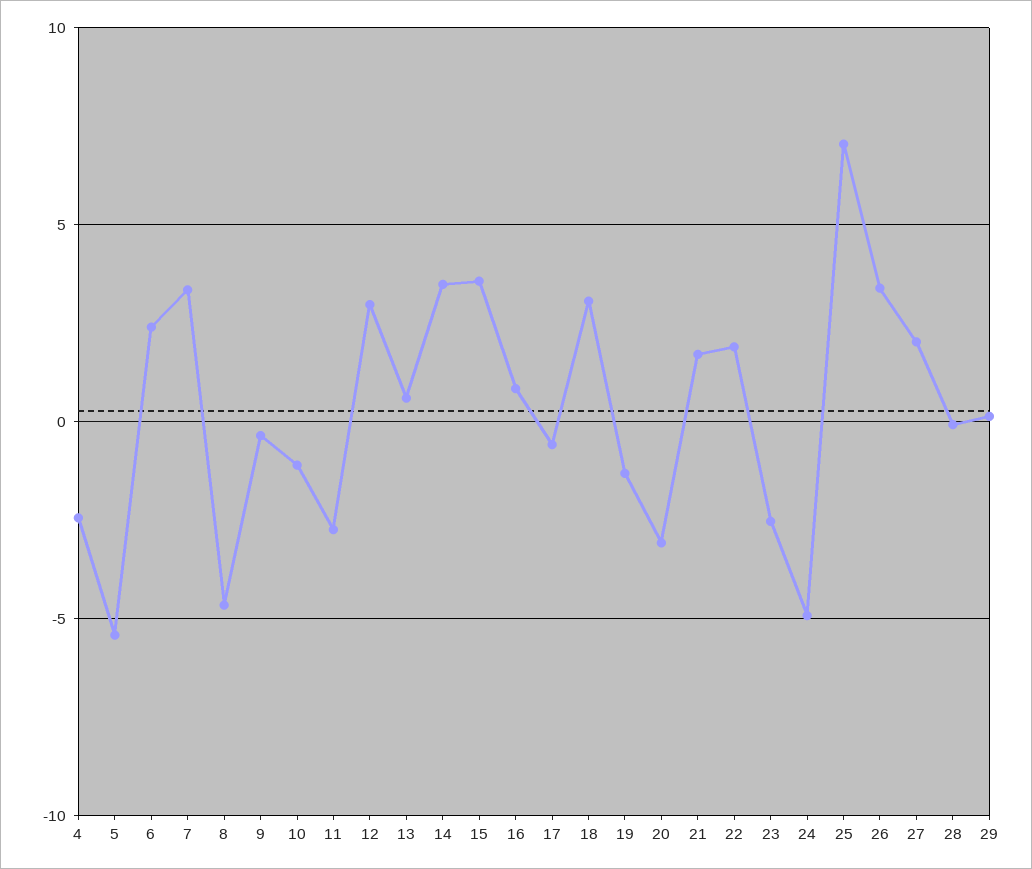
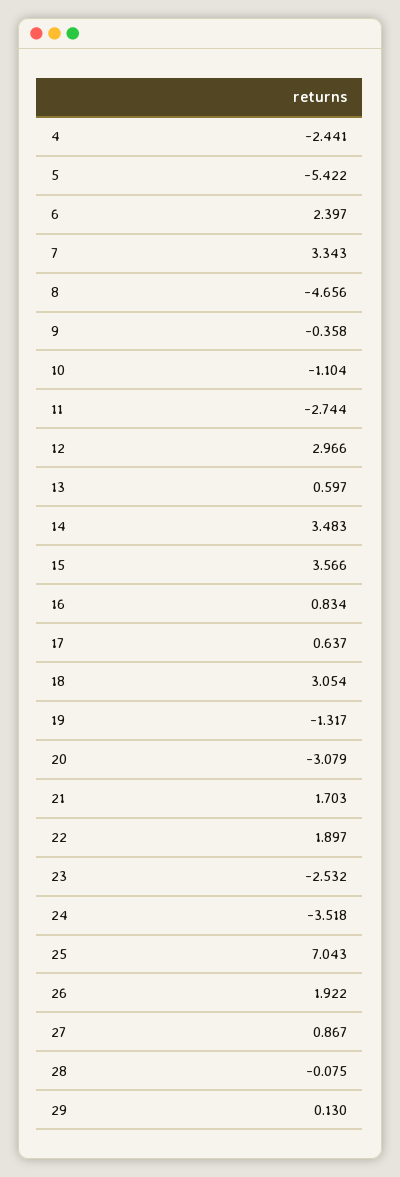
17: -0.5 -> 0.637
24: -5 -> -3.518
26: 3.5 -> 1.922
27: 2 -> 0.867

